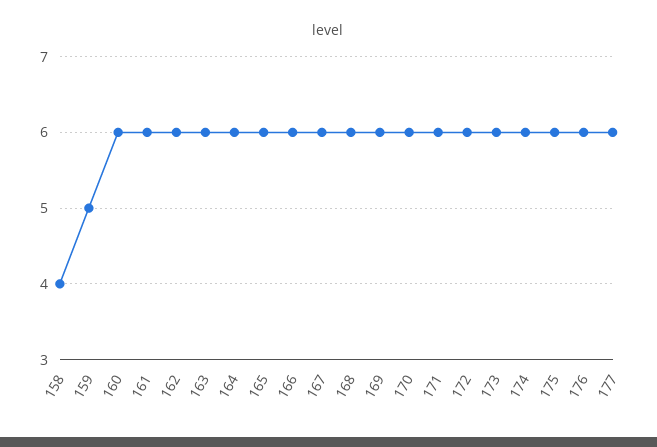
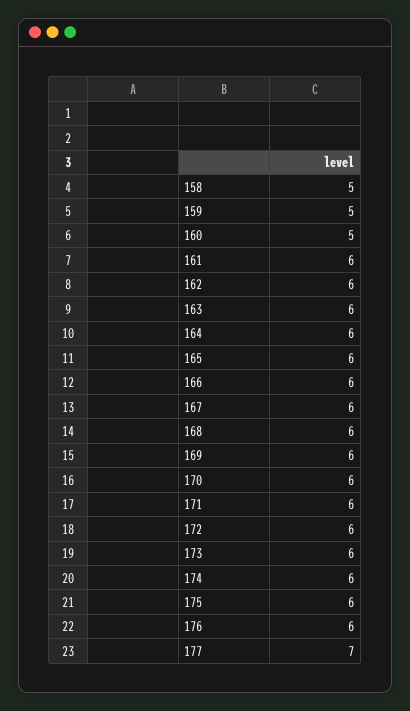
158: 4 -> 5
160: 6 -> 5
177: 6 -> 7

